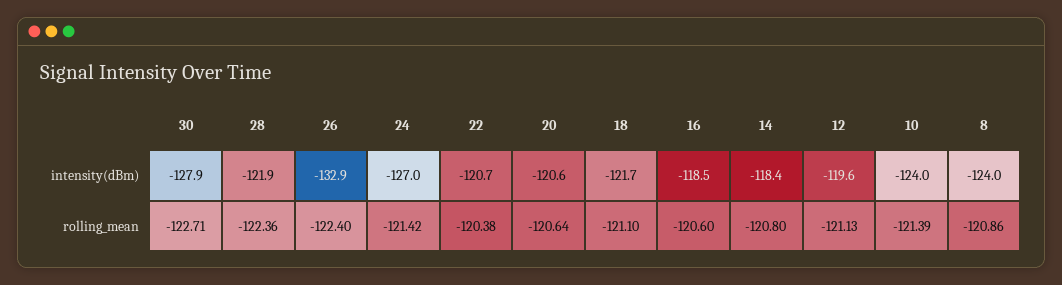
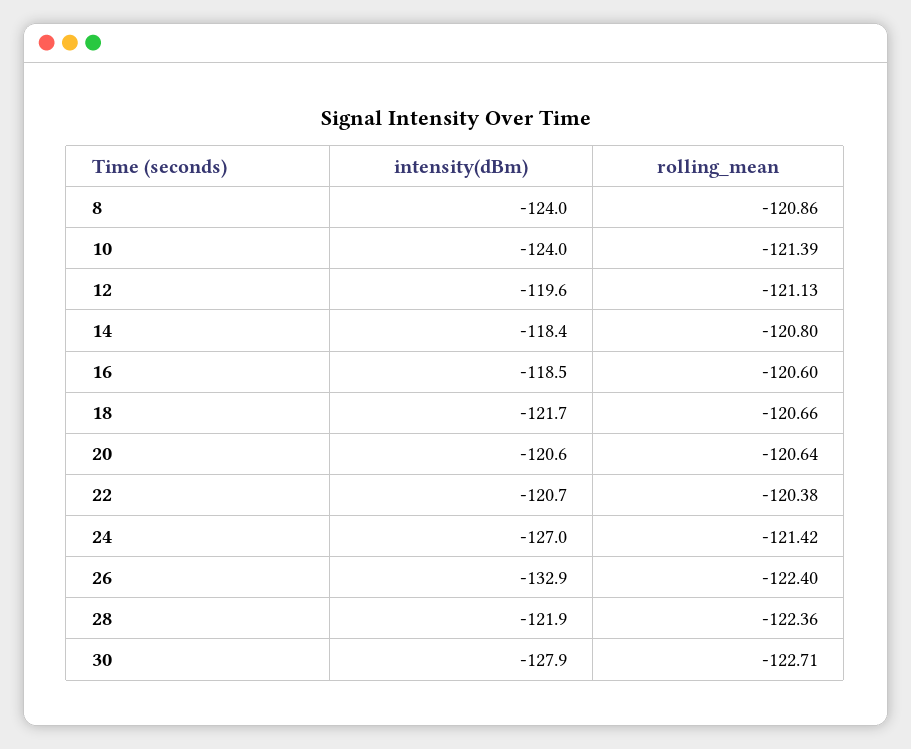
18, rolling_mean: -121.1 -> -120.66

